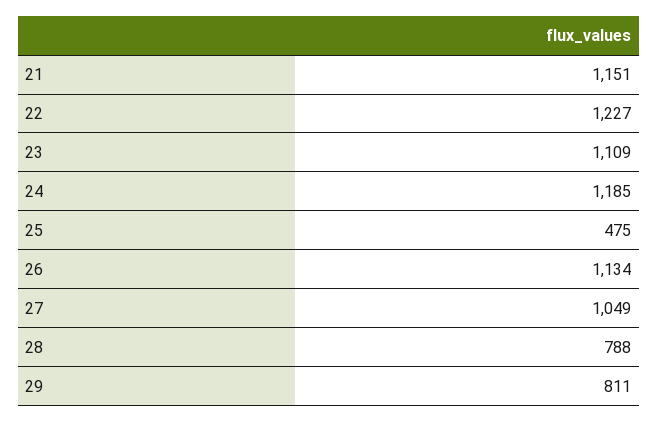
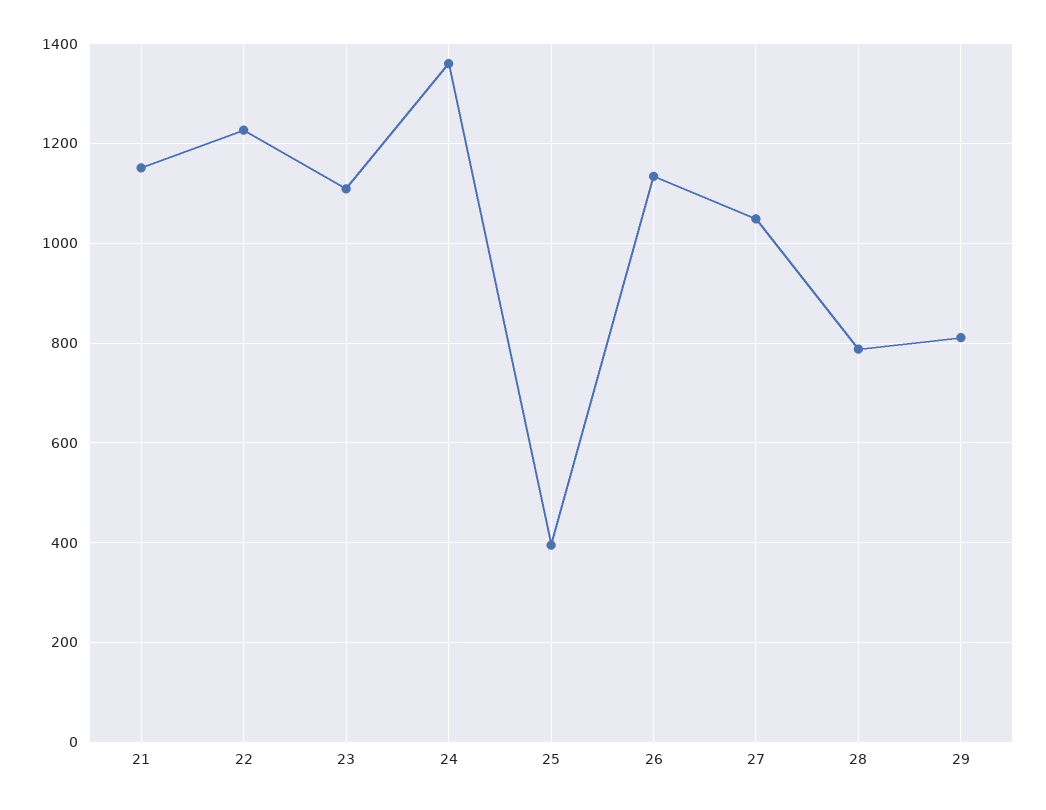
24: 1185 -> 1360
25: 475 -> 400

